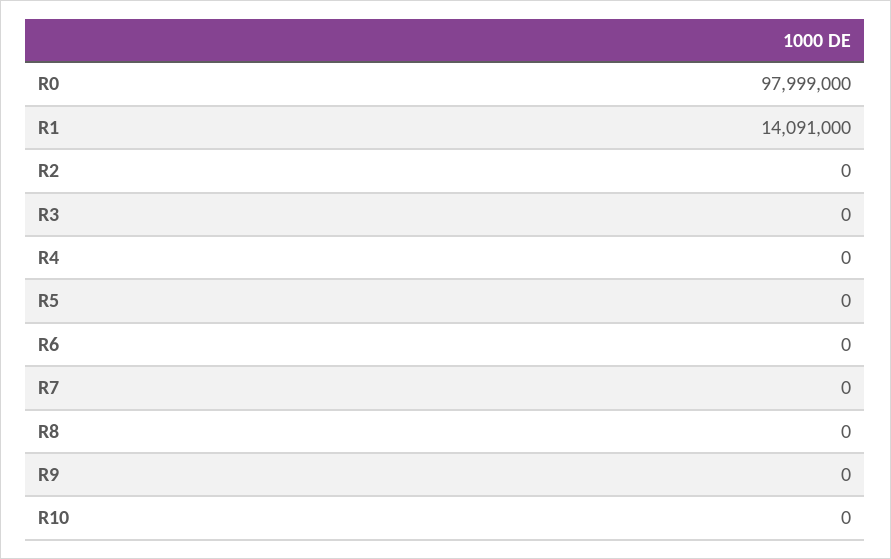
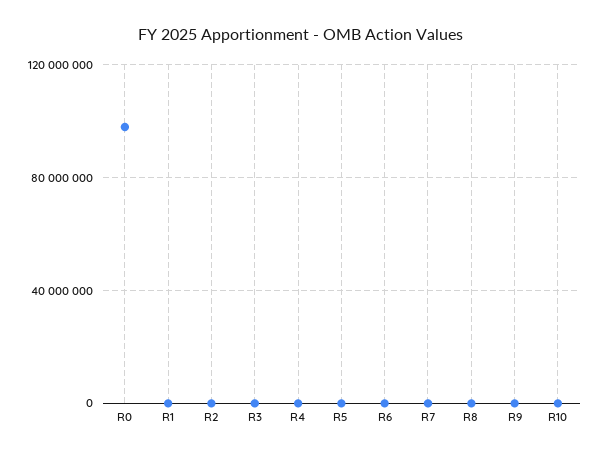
R1: 14091000 -> 0

